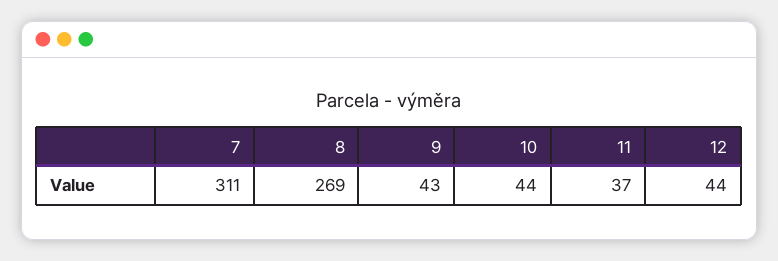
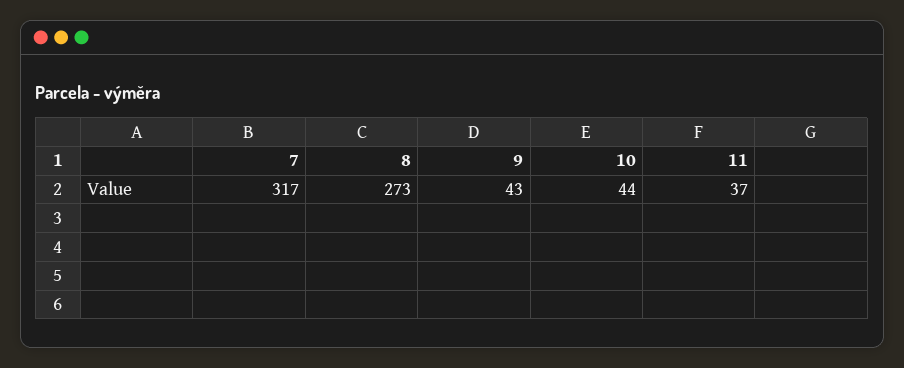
7: 311 -> 317
8: 269 -> 273
12: 44 -> none

